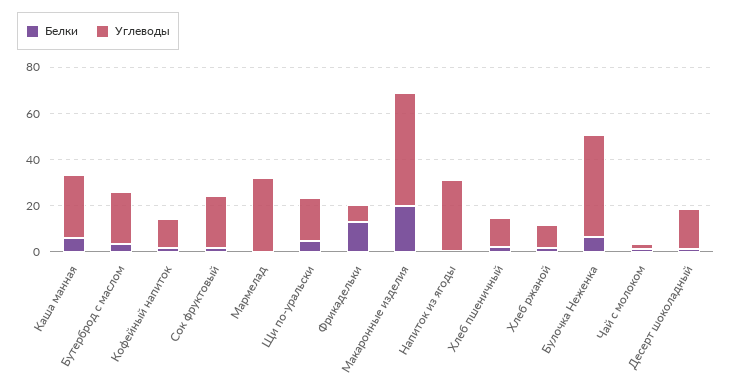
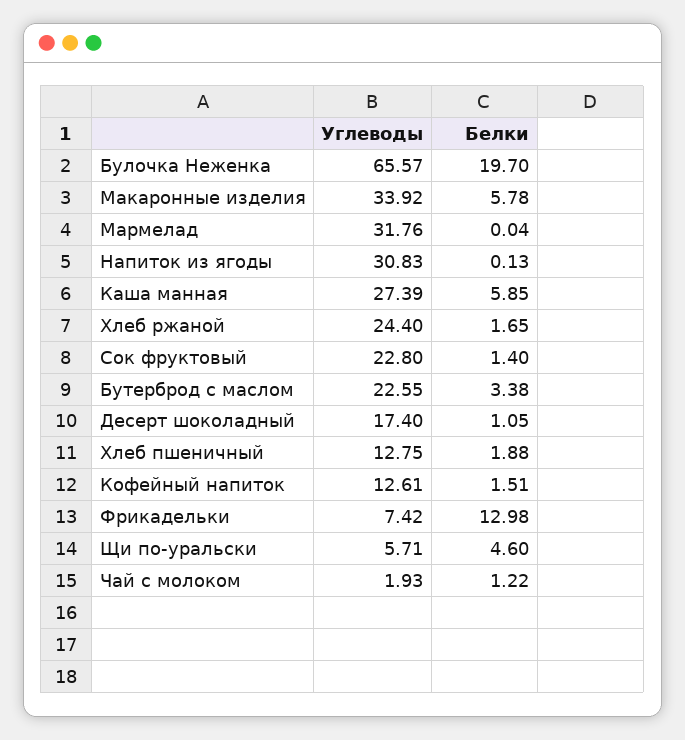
Углеводы, Щи по-уральски: 20 -> 5.71
Белки, Макаронные изделия: 20 -> 5.78
Углеводы, Макаронные изделия: 50 -> 33.92
Углеводы, Хлеб ржаной: 10 -> 24.4
Белки, Булочка Неженка: 5 -> 19.7
Углеводы, Булочка Неженка: 45 -> 65.57

